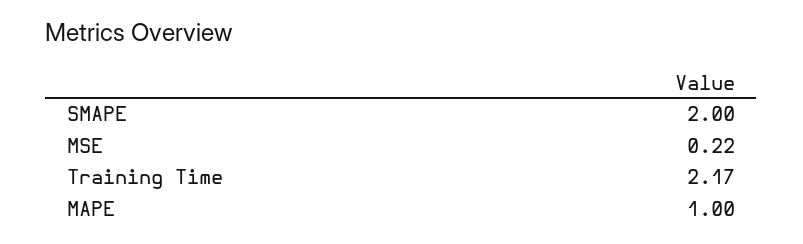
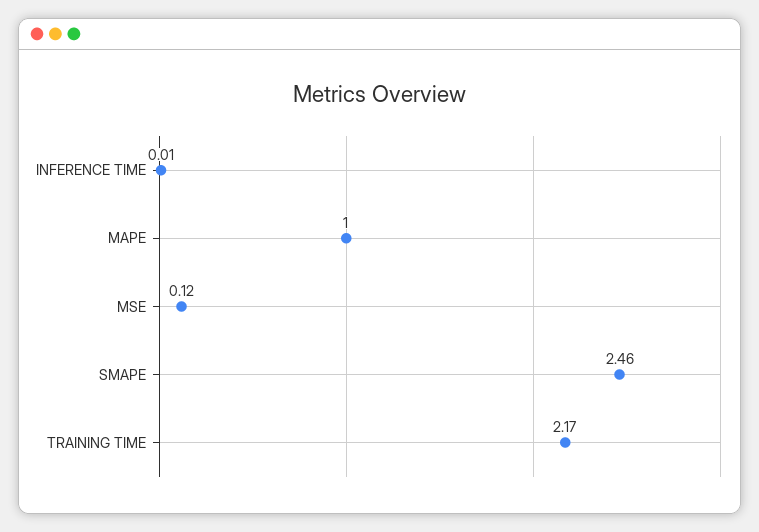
SMAPE: 2 -> 2.46
MSE: 0.22 -> 0.12
INFERENCE TIME: none -> 0.01

